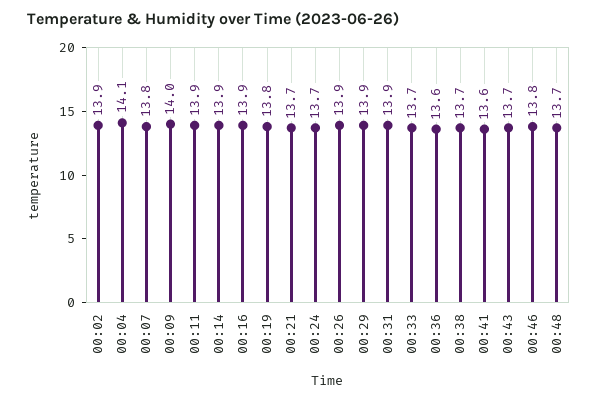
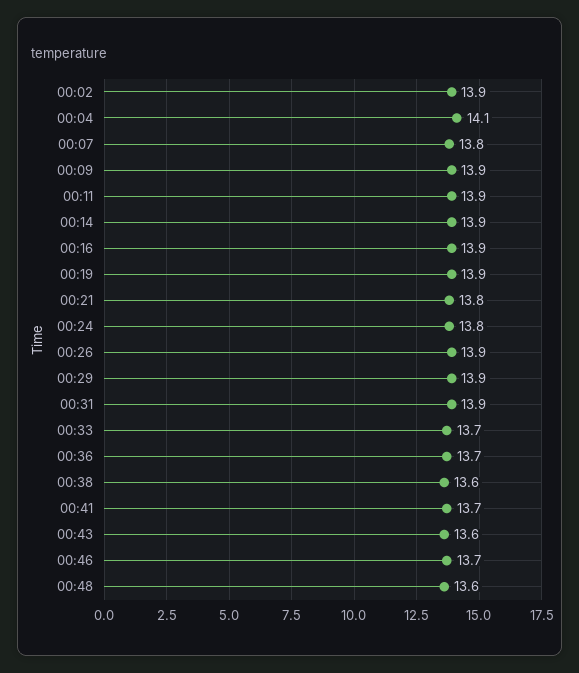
00:09: 14 -> 13.9
00:19: 13.8 -> 13.9
00:21: 13.7 -> 13.8
00:24: 13.7 -> 13.8
00:36: 13.6 -> 13.7
00:38: 13.7 -> 13.6
00:41: 13.6 -> 13.7
00:43: 13.7 -> 13.6
00:46: 13.8 -> 13.7
00:48: 13.7 -> 13.6

